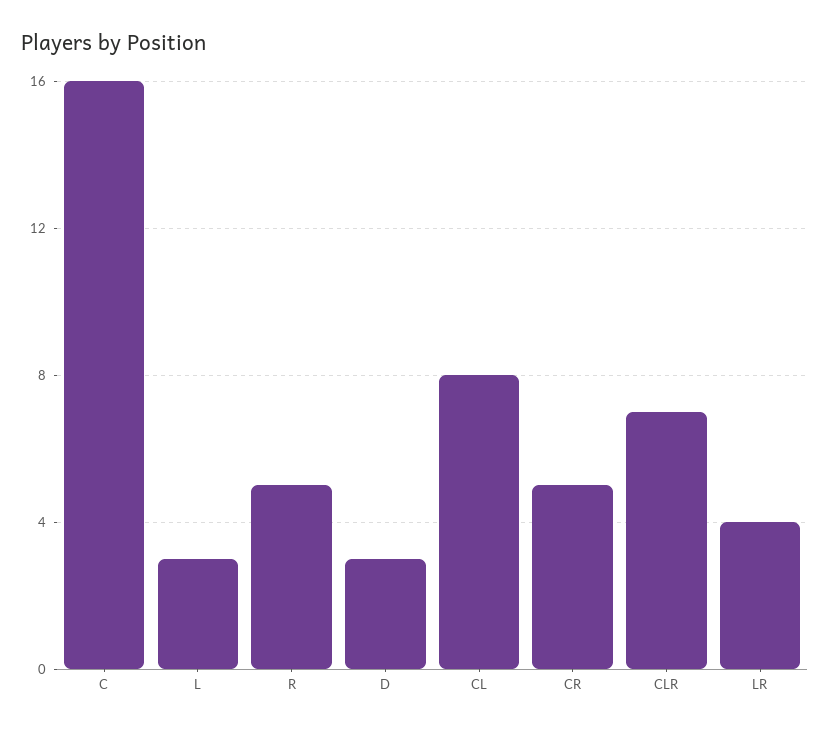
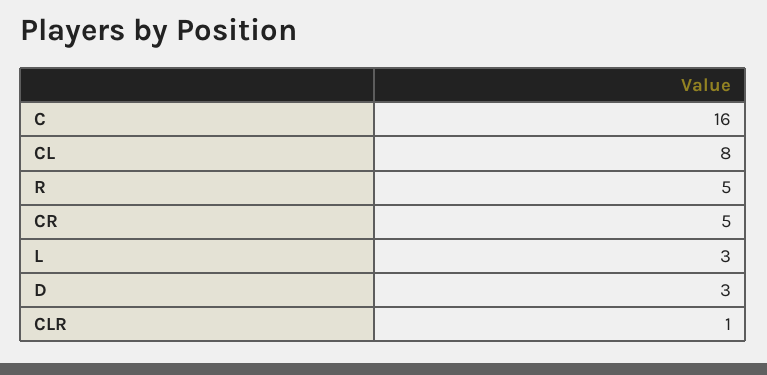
CLR: 7 -> 1
LR: 4 -> none

